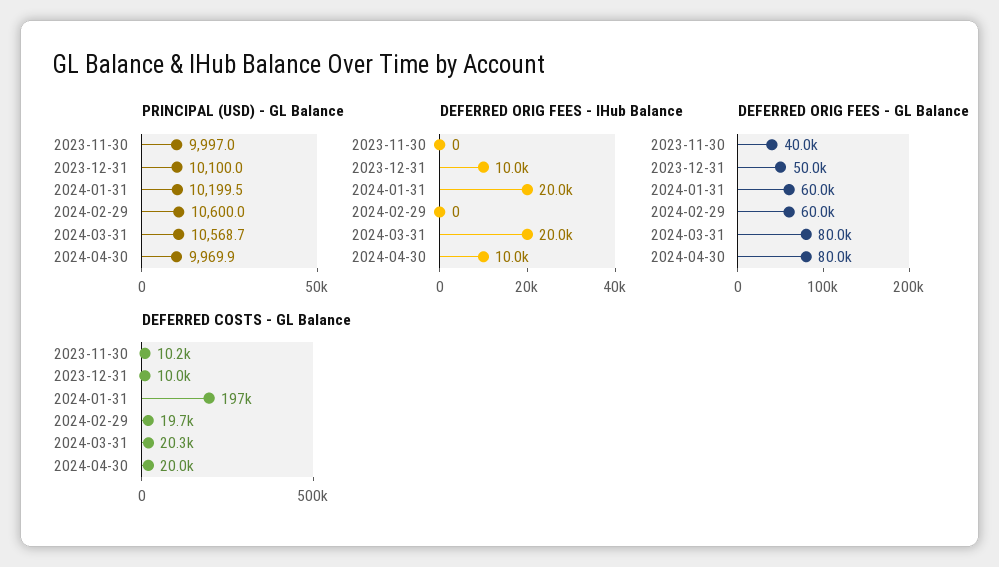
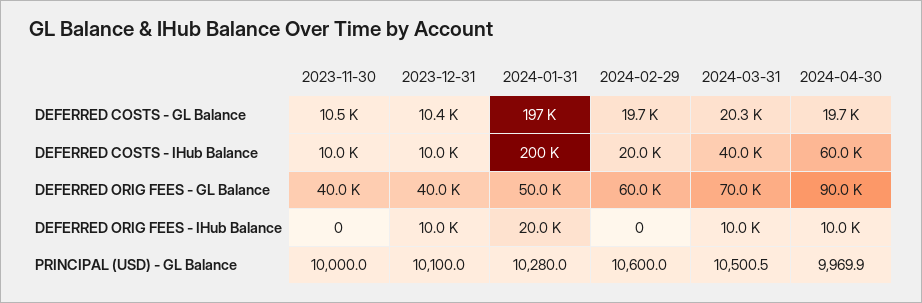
PRINCIPAL (USD) - GL Balance, 2023-11-30: 9997 -> 10000
PRINCIPAL (USD) - GL Balance, 2024-01-31: 10199.5 -> 10280
PRINCIPAL (USD) - GL Balance, 2024-03-31: 10568.7 -> 10500.5
DEFERRED ORIG FEES - IHub Balance, 2024-03-31: 20000 -> 10000
DEFERRED ORIG FEES - GL Balance, 2023-12-31: 50000 -> 40000
DEFERRED ORIG FEES - GL Balance, 2024-01-31: 60000 -> 50000
DEFERRED ORIG FEES - GL Balance, 2024-03-31: 80000 -> 70000
DEFERRED ORIG FEES - GL Balance, 2024-04-30: 80000 -> 90000
DEFERRED COSTS - GL Balance, 2023-11-30: 10200 -> 10500
DEFERRED COSTS - GL Balance, 2023-12-31: 10000 -> 10400
DEFERRED COSTS - GL Balance, 2024-04-30: 20000 -> 19700
DEFERRED COSTS - IHub Balance, 2023-11-30: none -> 10000
DEFERRED COSTS - IHub Balance, 2023-12-31: none -> 10000
DEFERRED COSTS - IHub Balance, 2024-01-31: none -> 200000
DEFERRED COSTS - IHub Balance, 2024-02-29: none -> 20000
DEFERRED COSTS - IHub Balance, 2024-03-31: none -> 40000
DEFERRED COSTS - IHub Balance, 2024-04-30: none -> 60000

